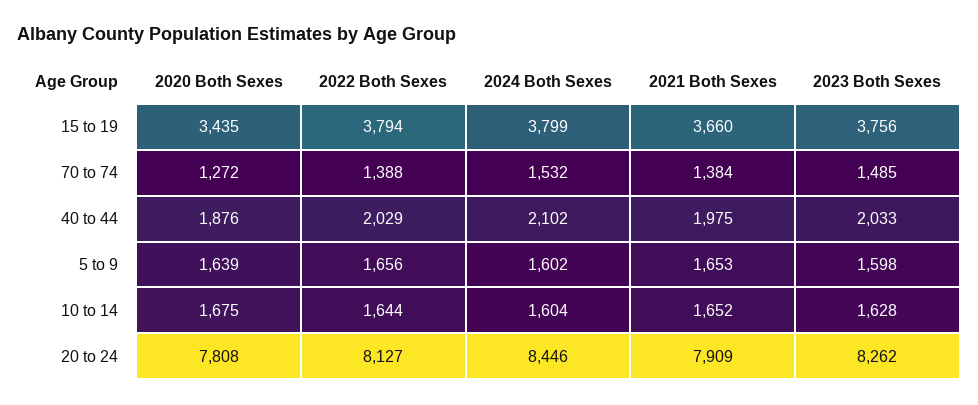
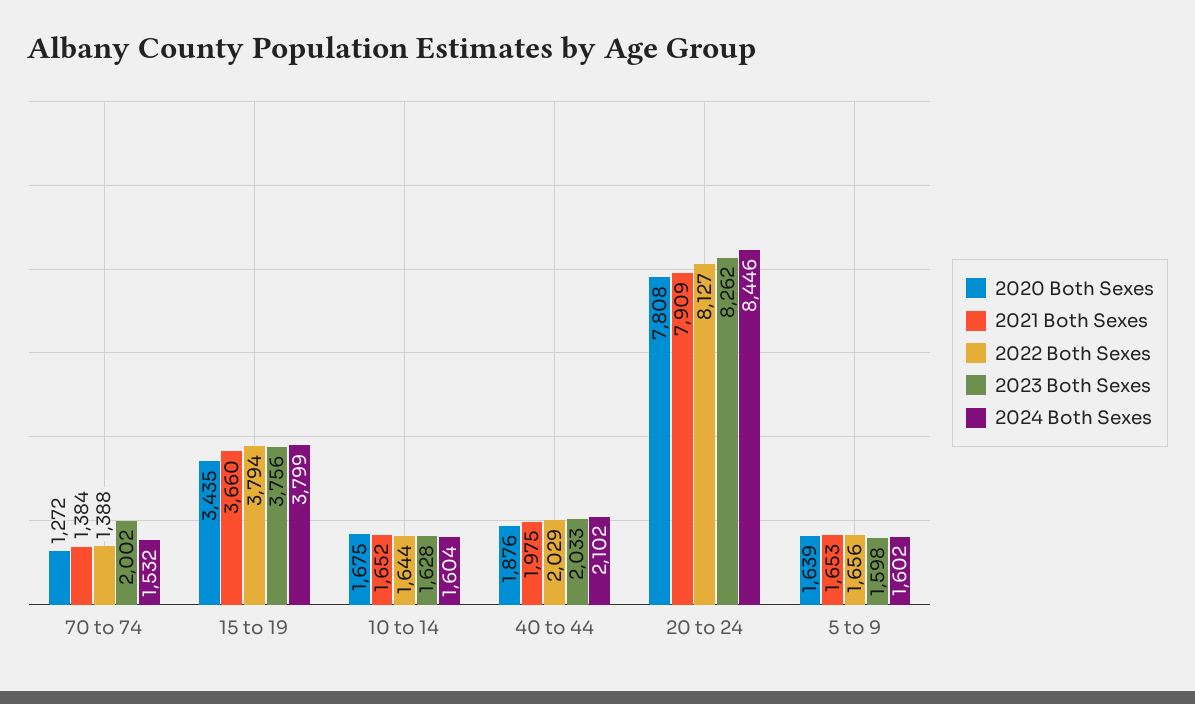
2023 Both Sexes, 70 to 74: 1485 -> 2002

